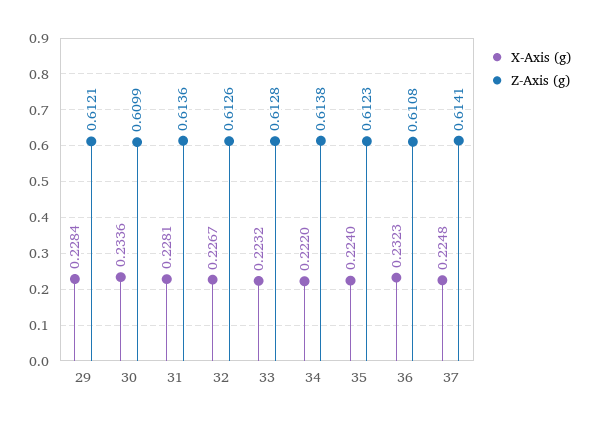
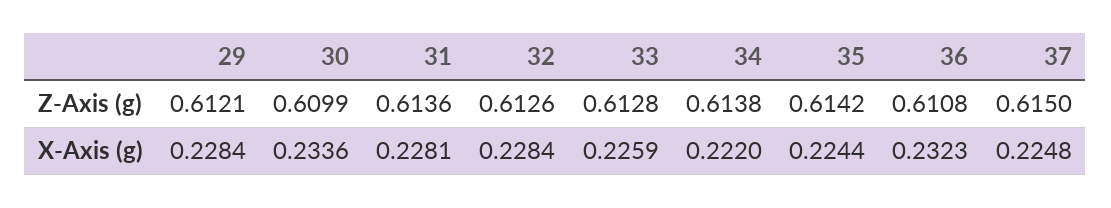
X-Axis (g), 32: 0.2267 -> 0.2284
X-Axis (g), 33: 0.2232 -> 0.2259
X-Axis (g), 35: 0.224 -> 0.2244
Z-Axis (g), 35: 0.6123 -> 0.6142
Z-Axis (g), 37: 0.6141 -> 0.615

